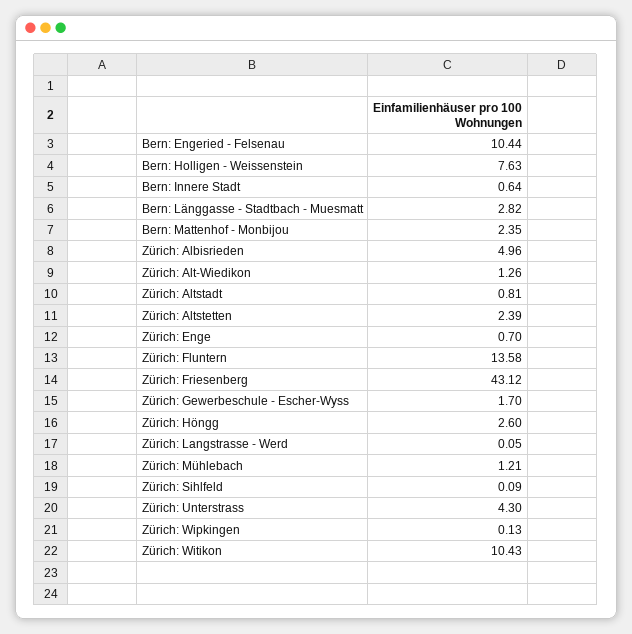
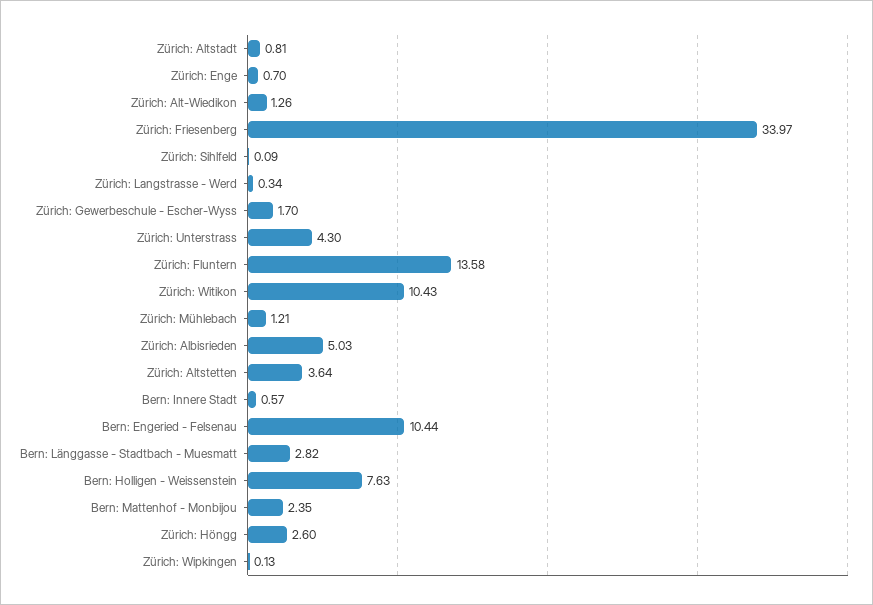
Bern: Innere Stadt: 0.64 -> 0.57
Zürich: Albisrieden: 4.96 -> 5.03
Zürich: Altstetten: 2.39 -> 3.64
Zürich: Friesenberg: 43.12 -> 33.97
Zürich: Langstrasse - Werd: 0.05 -> 0.34

